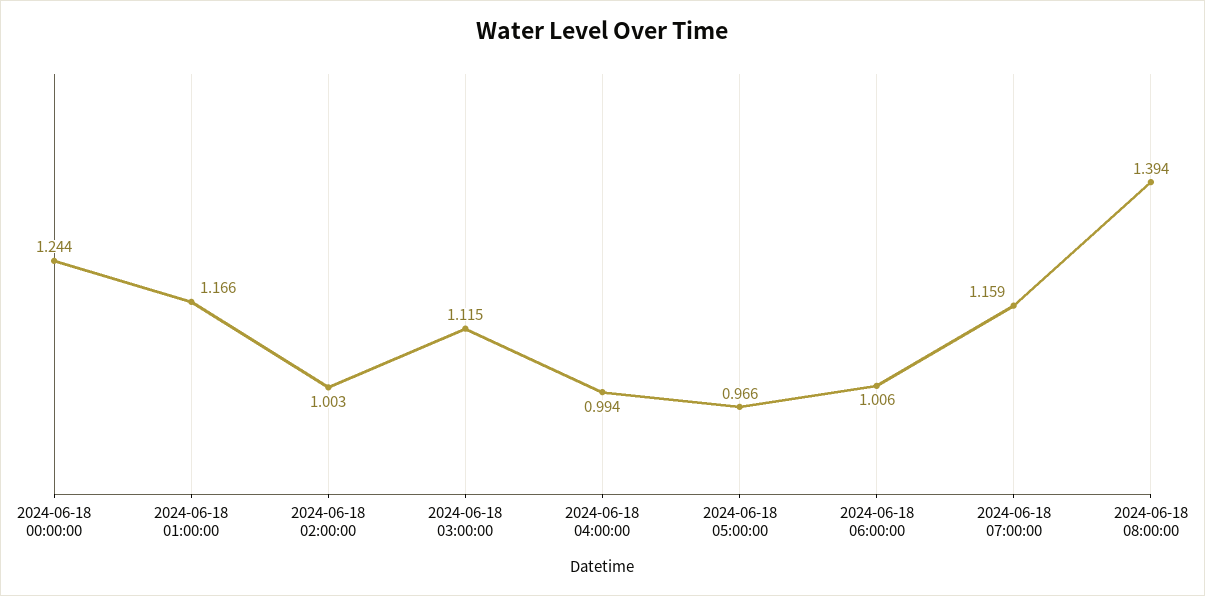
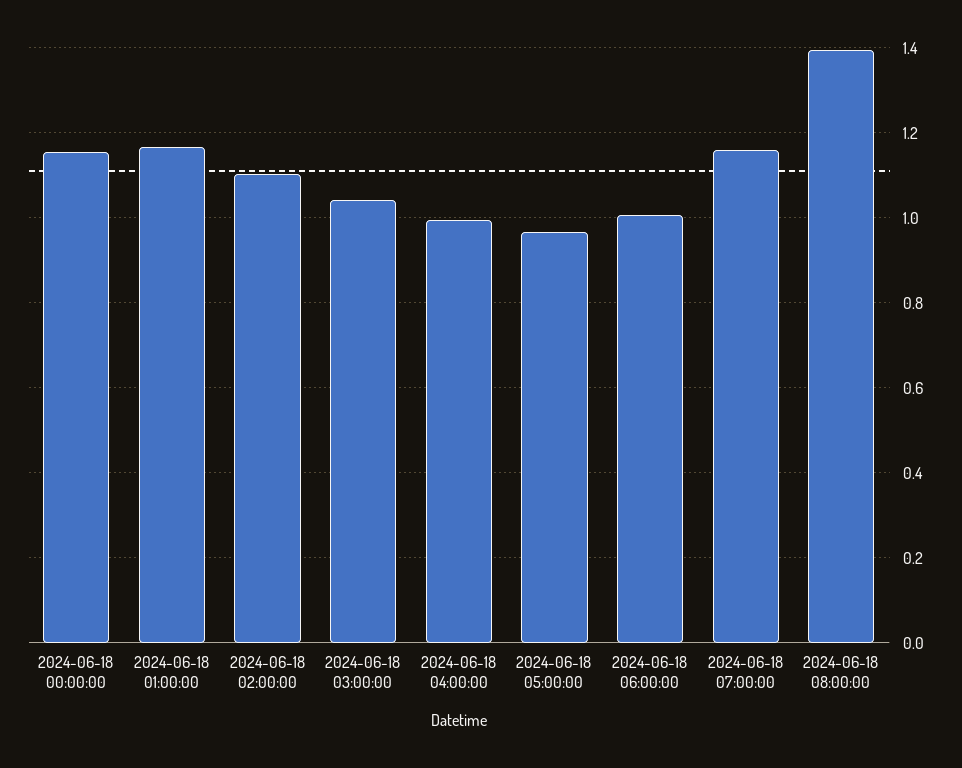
2024-06-18 00:00:00: 1.244 -> 1.16
2024-06-18 02:00:00: 1.003 -> 1.1
2024-06-18 03:00:00: 1.115 -> 1.04

